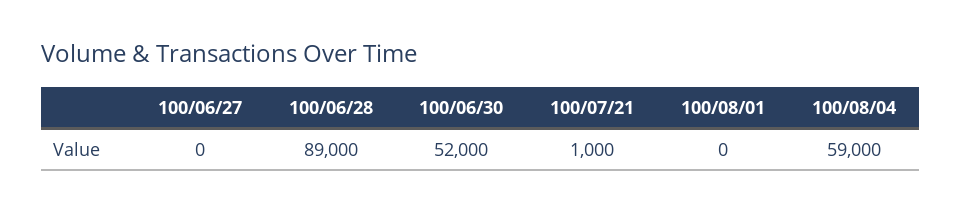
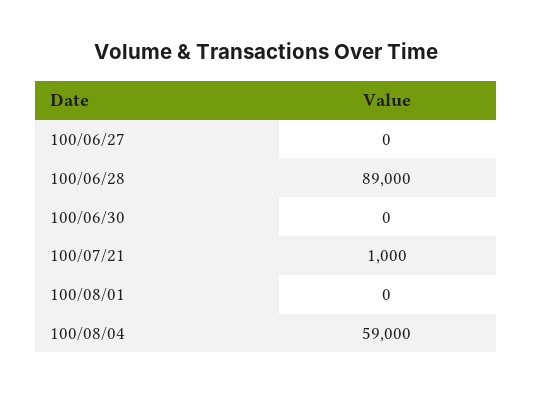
100/06/30: 52000 -> 0

